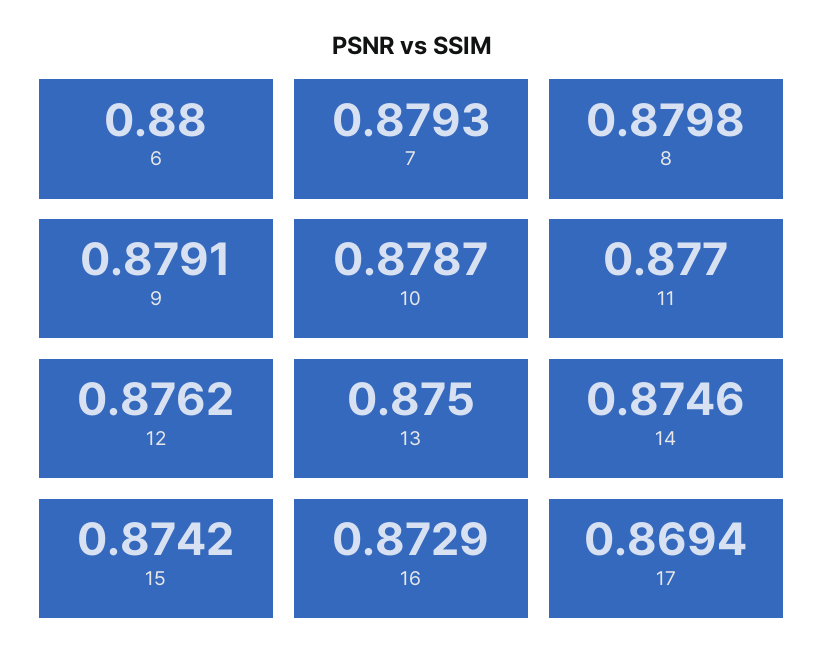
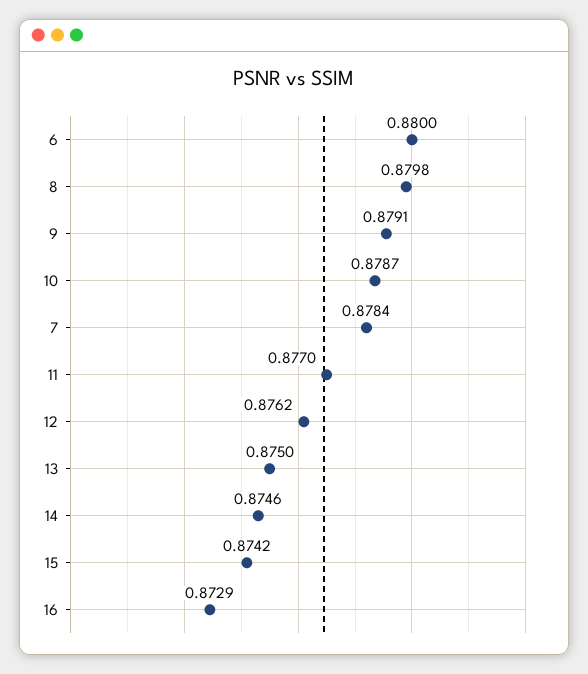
7: 0.8793 -> 0.8784
17: 0.8694 -> none

